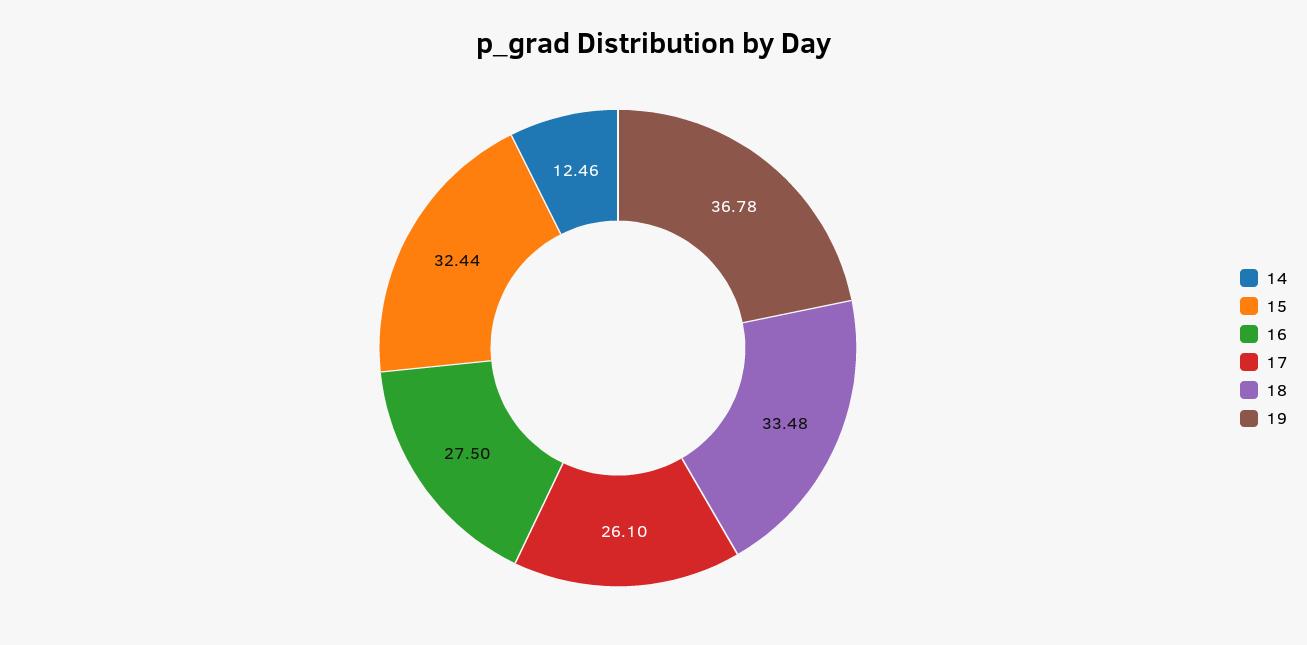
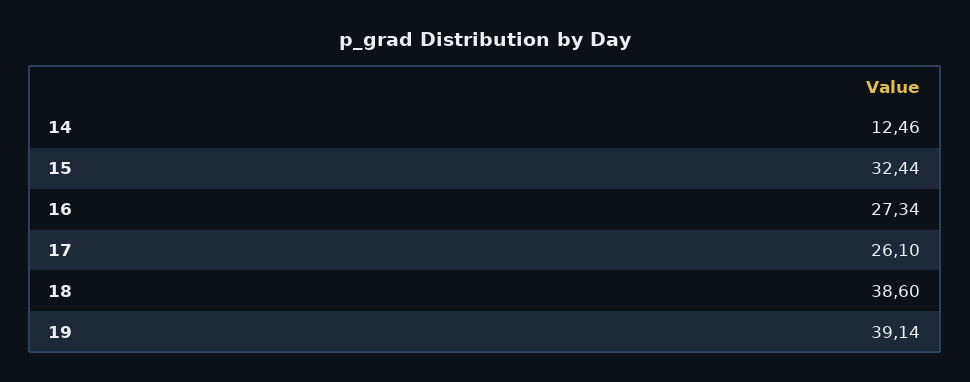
16: 27.5 -> 27.34
18: 33.48 -> 38.6
19: 36.78 -> 39.14

